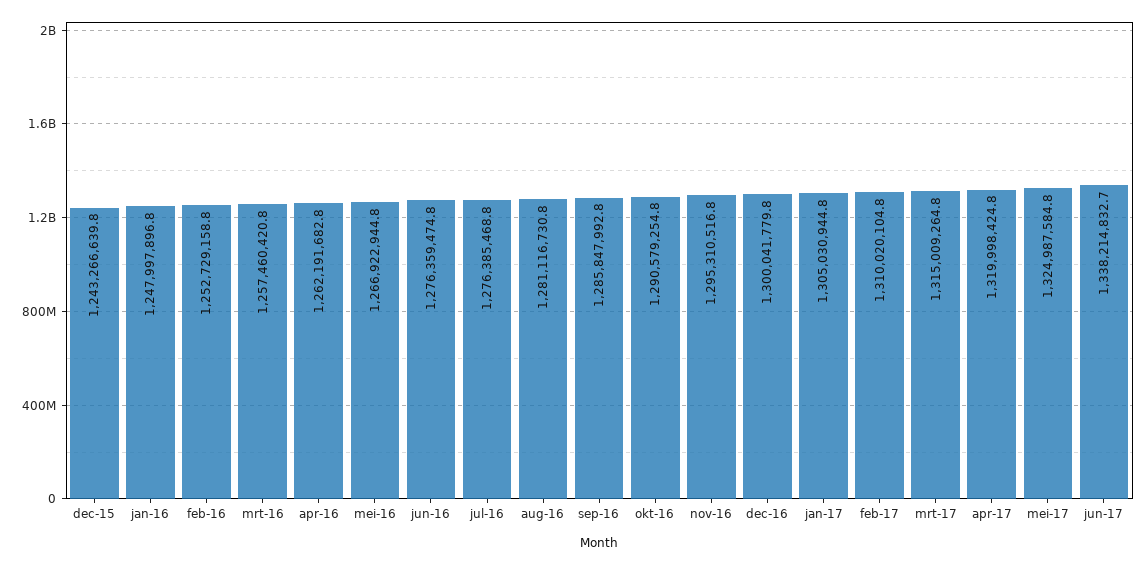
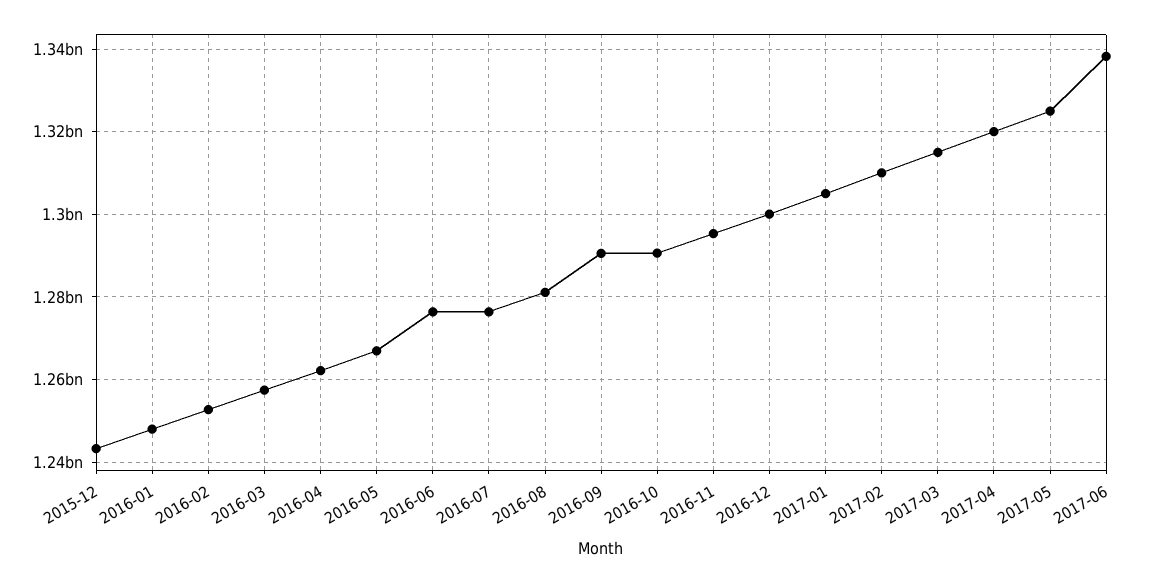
sep-16: 1285847992.8 -> 1290000000

